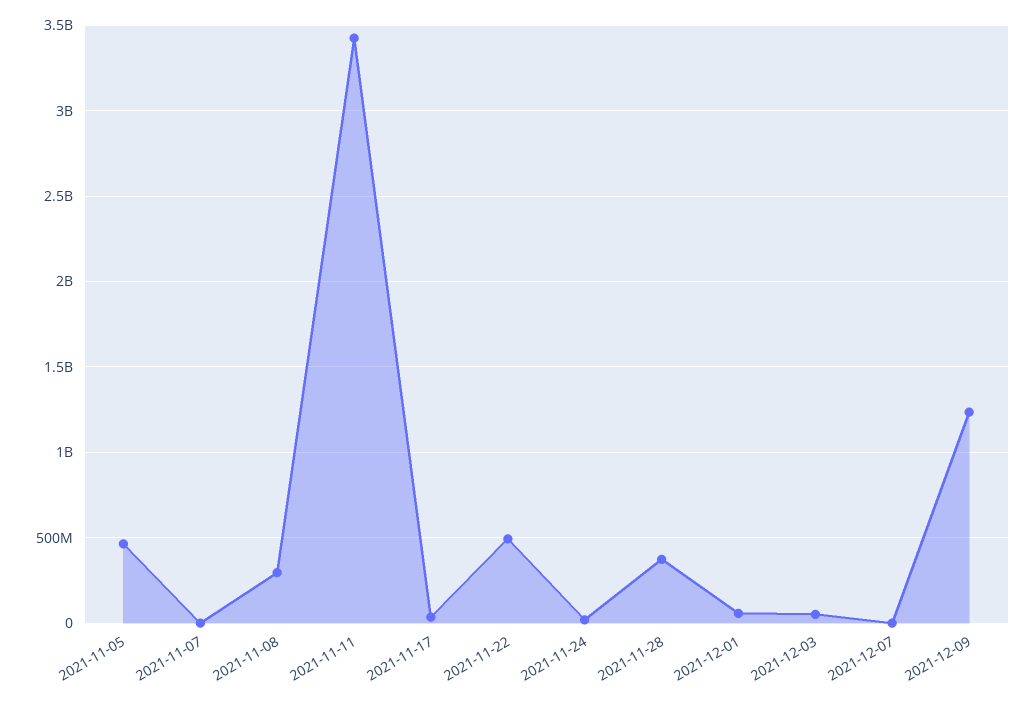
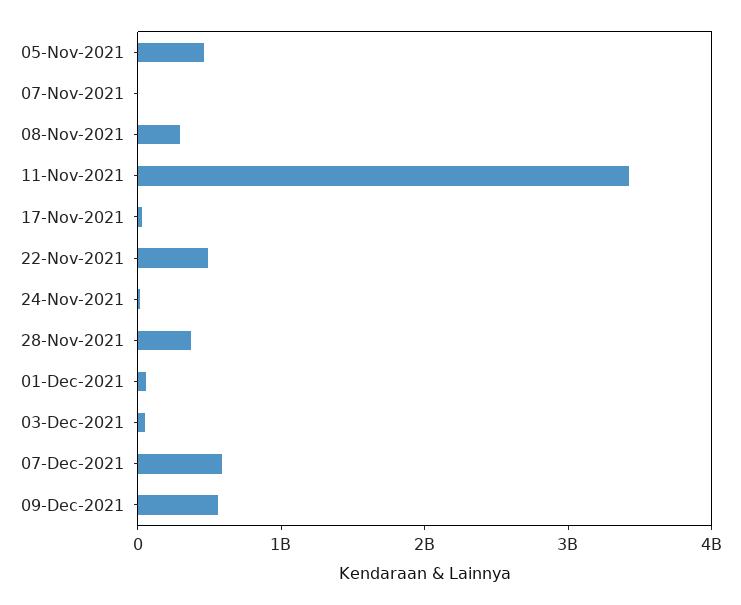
2021-12-07: 0 -> 600000000
2021-12-09: 1250000000 -> 600000000

